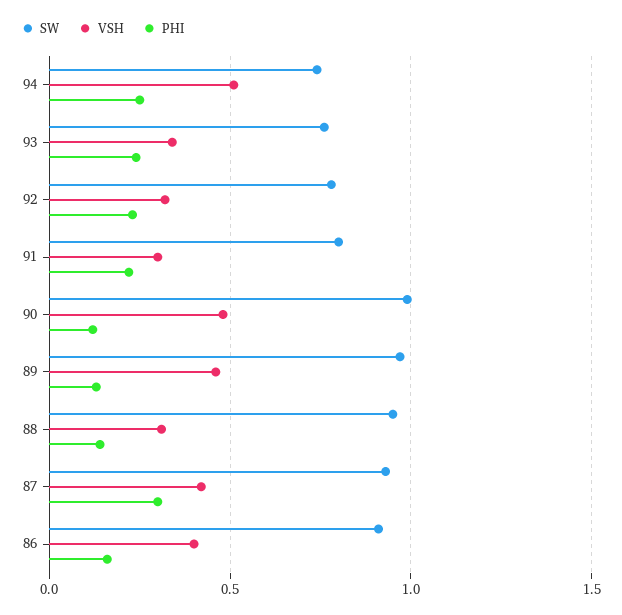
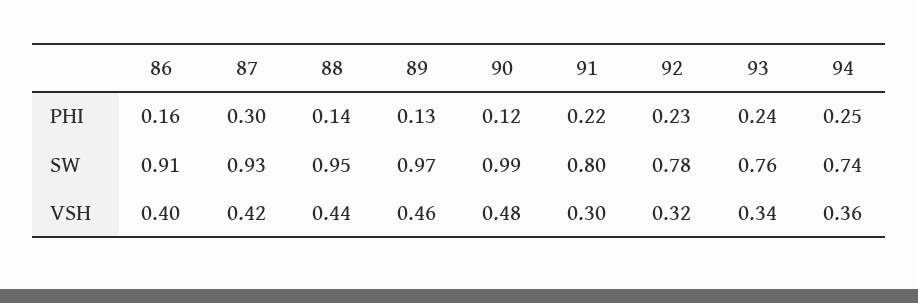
VSH, 94: 0.5 -> 0.36
VSH, 88: 0.3 -> 0.44

